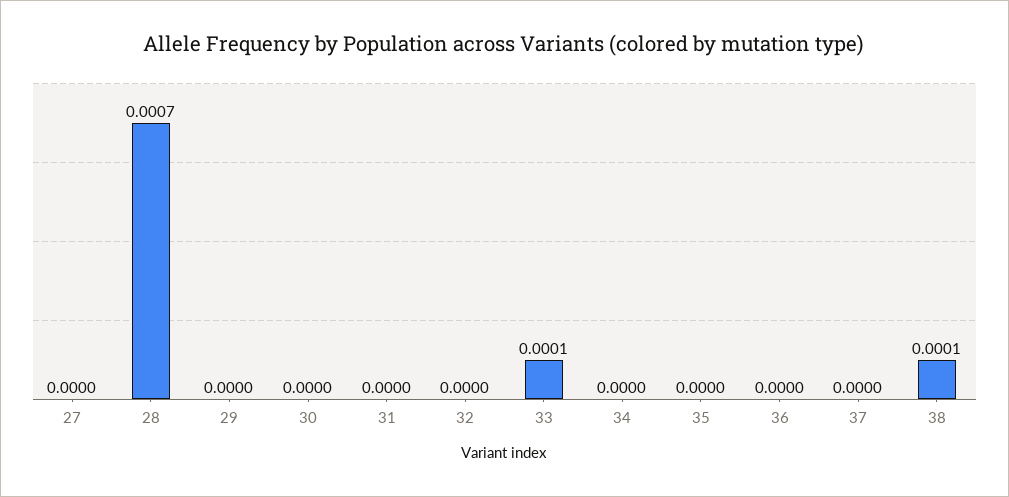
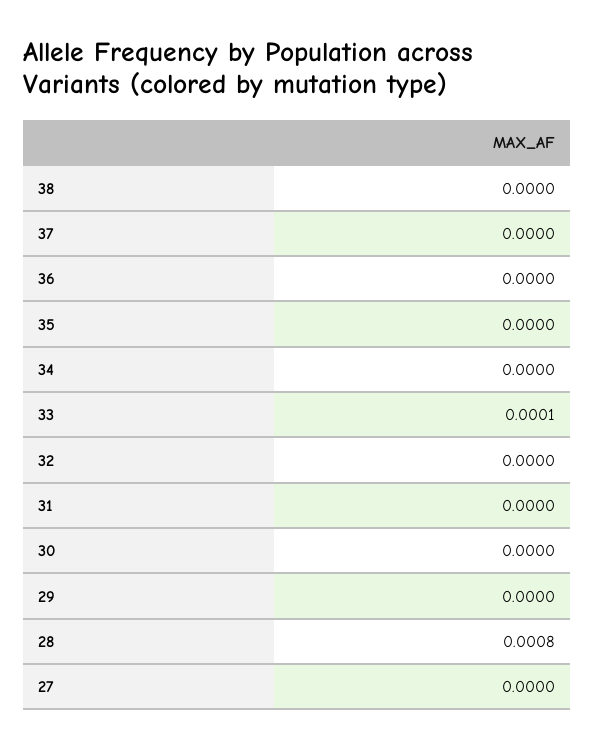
28: 0.0007 -> 0.0008
38: 0.0001 -> 0

